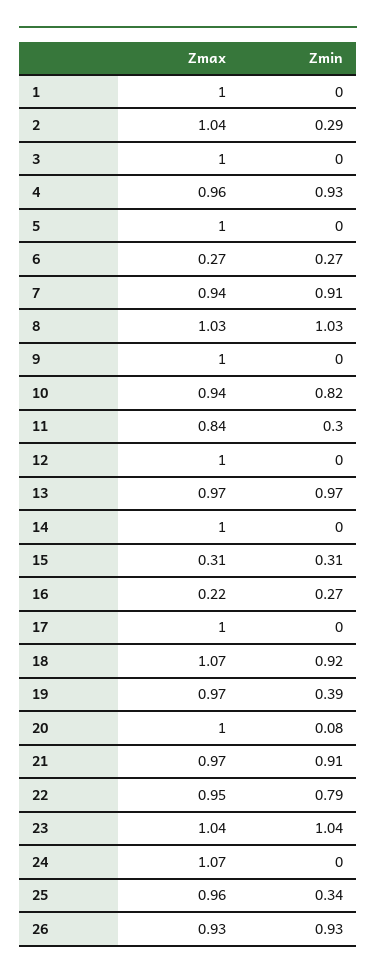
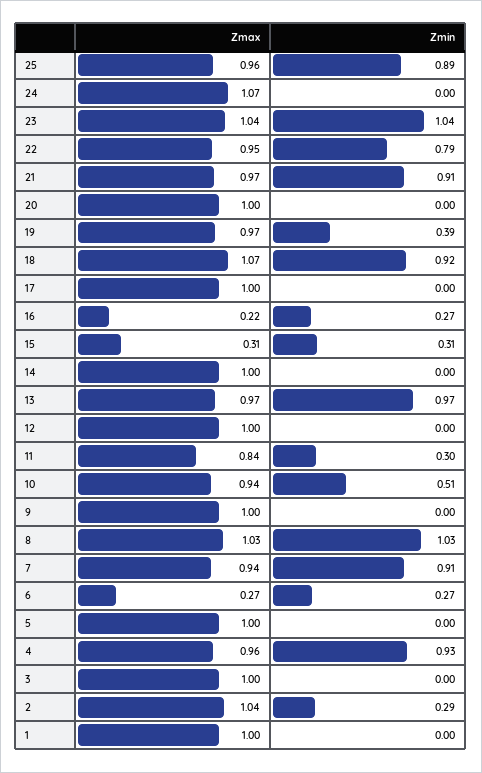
Zmin, 10: 0.82 -> 0.51
Zmin, 20: 0.08 -> 0
Zmin, 25: 0.34 -> 0.89
Zmax, 26: 0.93 -> none
Zmin, 26: 0.93 -> none

